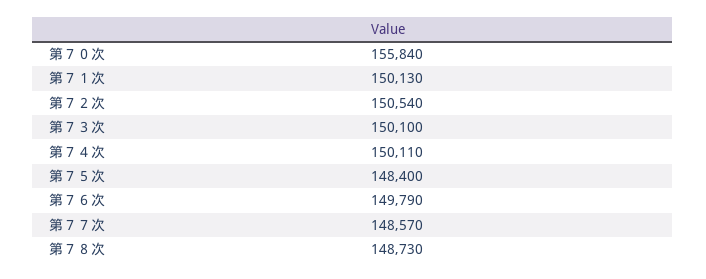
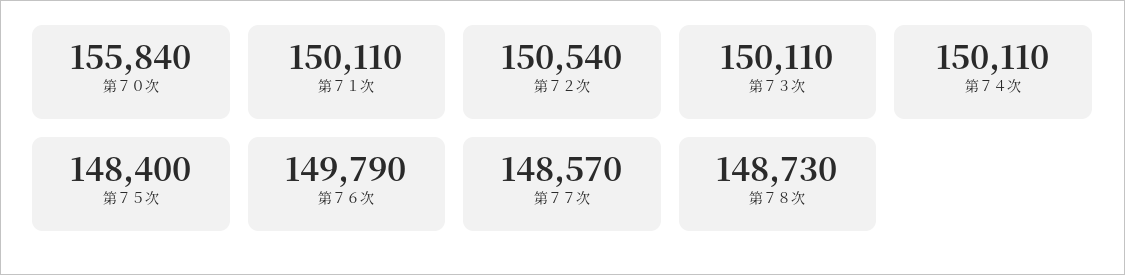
第７１次: 150130 -> 150110
第７３次: 150100 -> 150110

